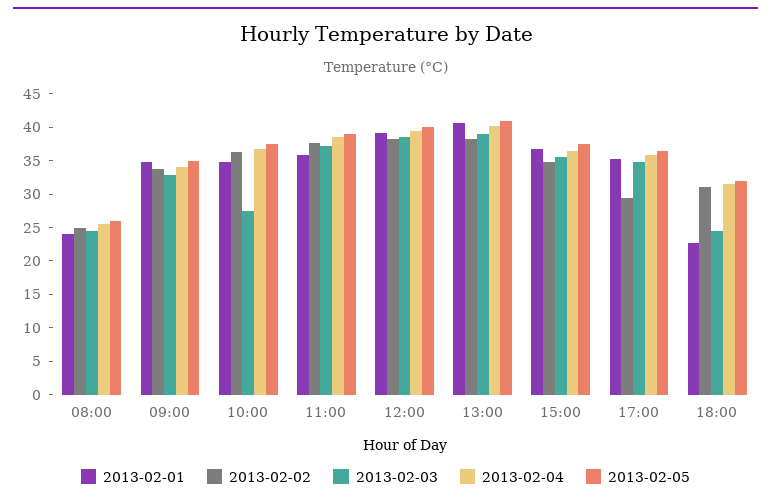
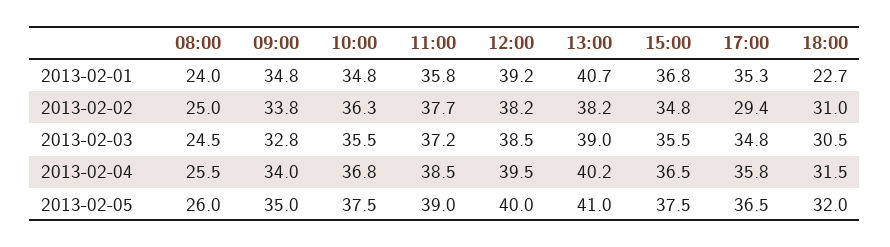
2013-02-03, 10:00: 27.5 -> 35.5
2013-02-03, 18:00: 25 -> 30.5

